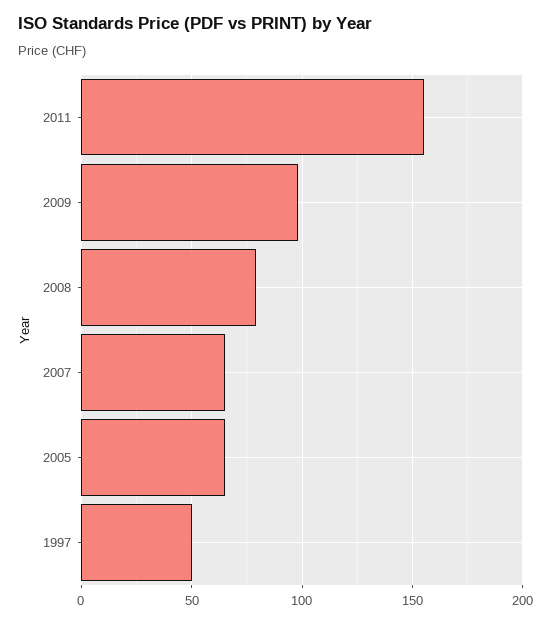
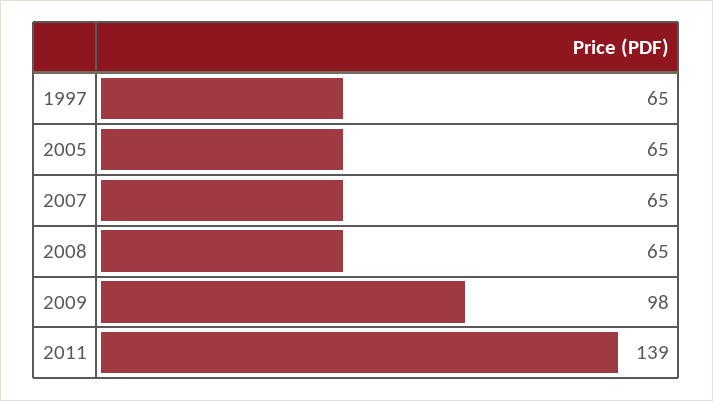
2011: 155 -> 139
2008: 80 -> 65
1997: 50 -> 65

